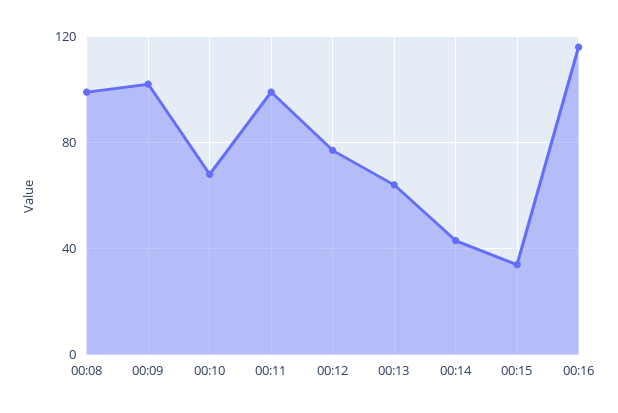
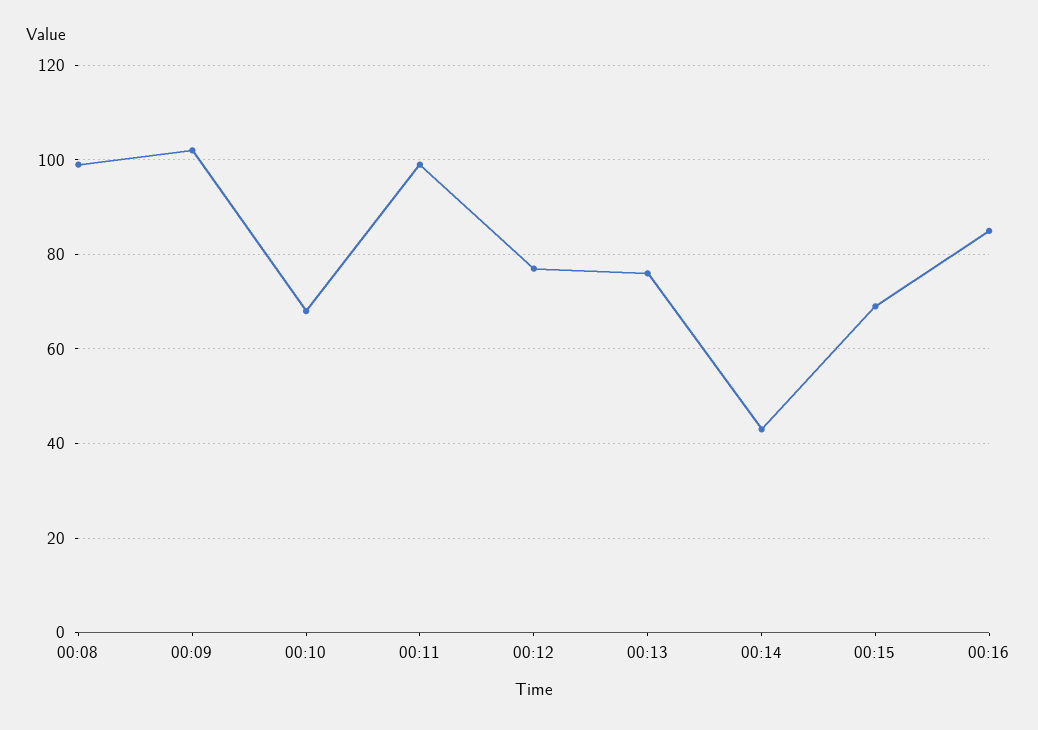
00:13: 65 -> 75
00:15: 35 -> 70
00:16: 115 -> 85

